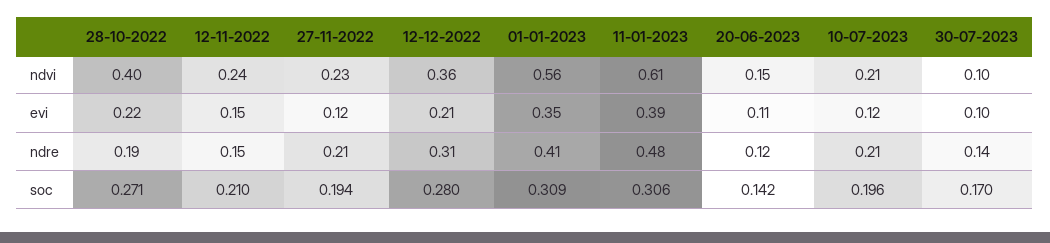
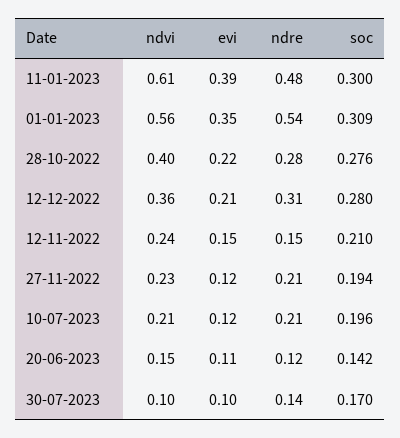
28-10-2022, ndre: 0.19 -> 0.28
01-01-2023, ndre: 0.41 -> 0.54
28-10-2022, soc: 0.271 -> 0.276
11-01-2023, soc: 0.306 -> 0.3

